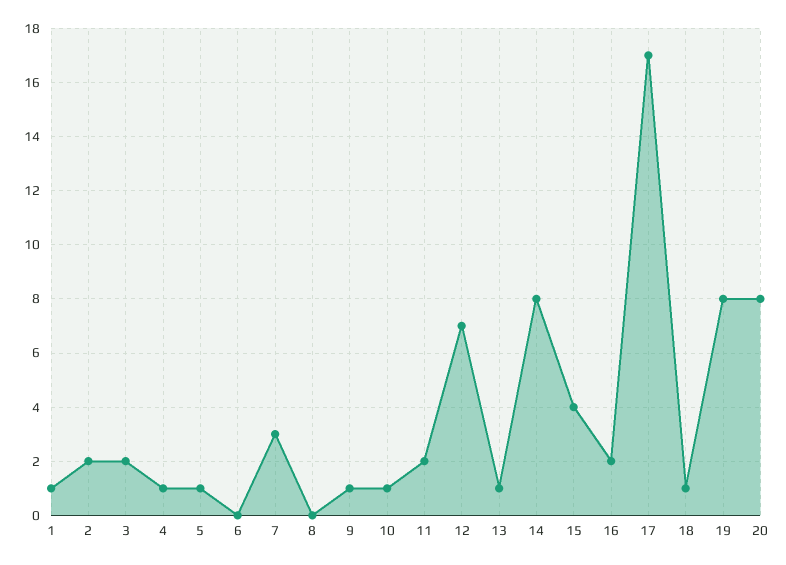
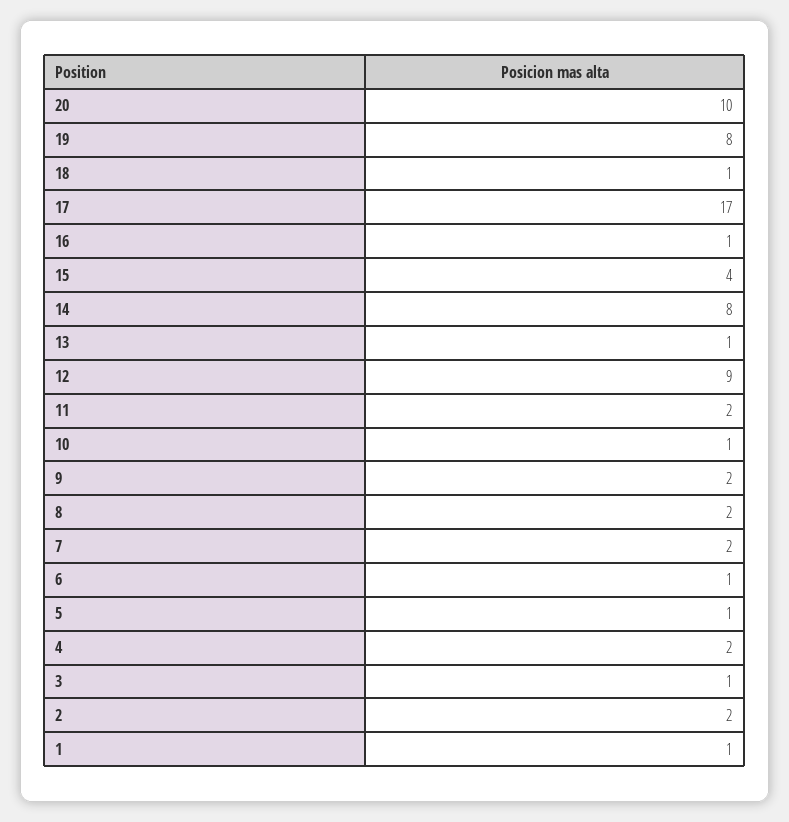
3: 2 -> 1
4: 1 -> 2
6: 0 -> 1
7: 3 -> 2
8: 0 -> 2
9: 1 -> 2
12: 7 -> 9
16: 2 -> 1
20: 8 -> 10

